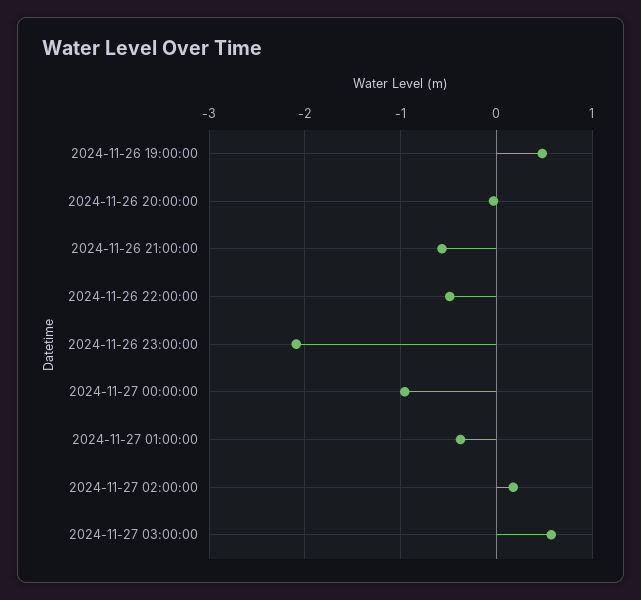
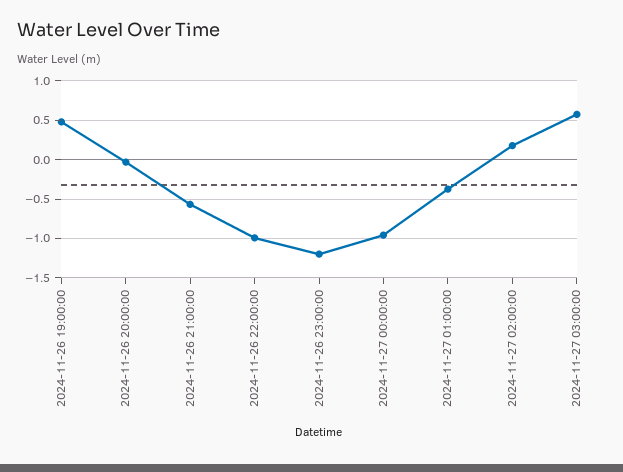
2024-11-26 22:00:00: -0.5 -> -1
2024-11-26 23:00:00: -2.1 -> -1.2

